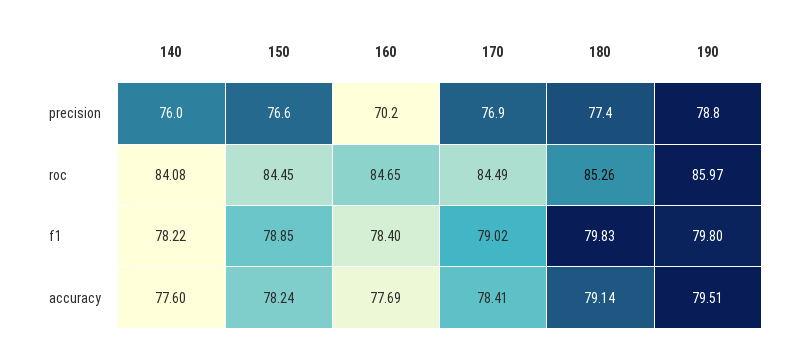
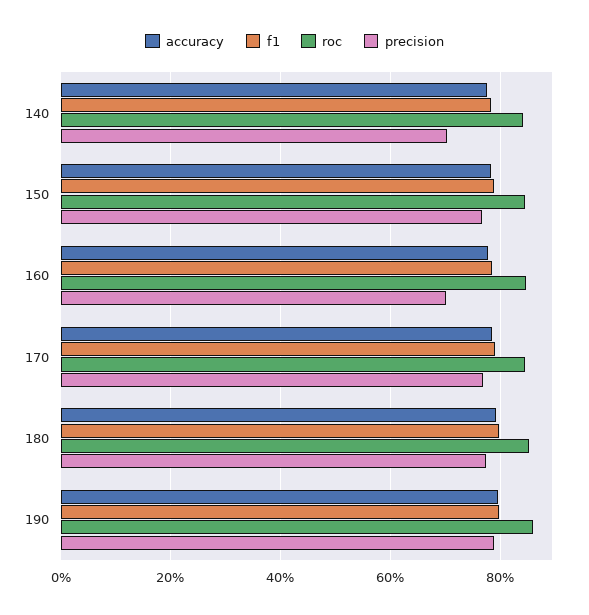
precision, 140: 76 -> 70

